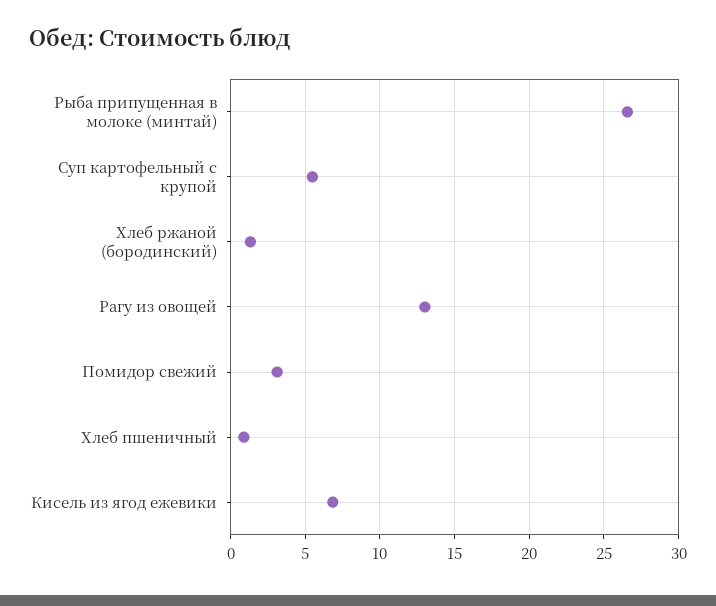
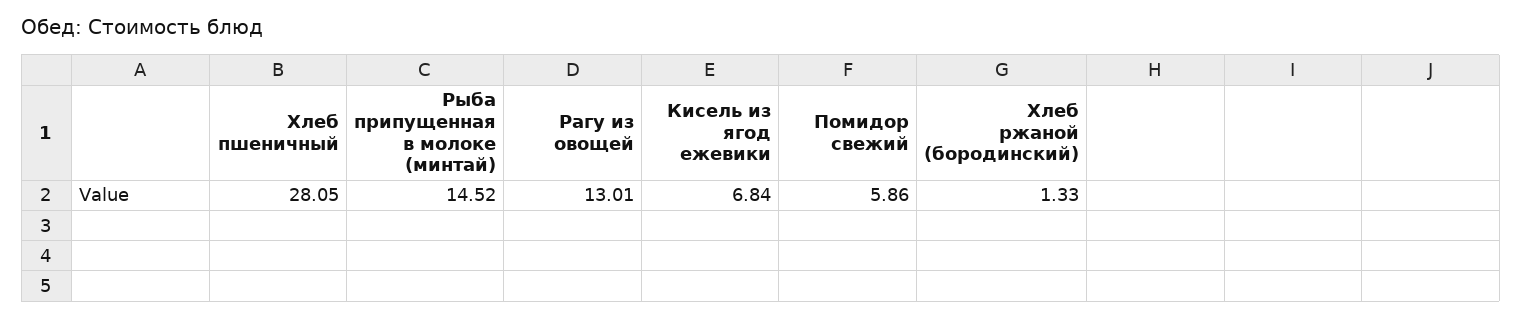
Рыба припущенная в молоке (минтай): 26.5 -> 14.52
Суп картофельный с крупой: 5.5 -> none
Помидор свежий: 3 -> 5.86
Хлеб пшеничный: 1 -> 28.05

